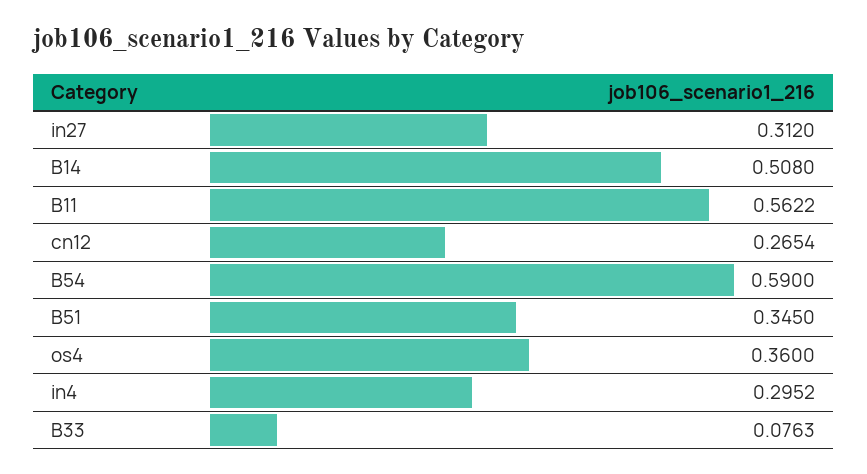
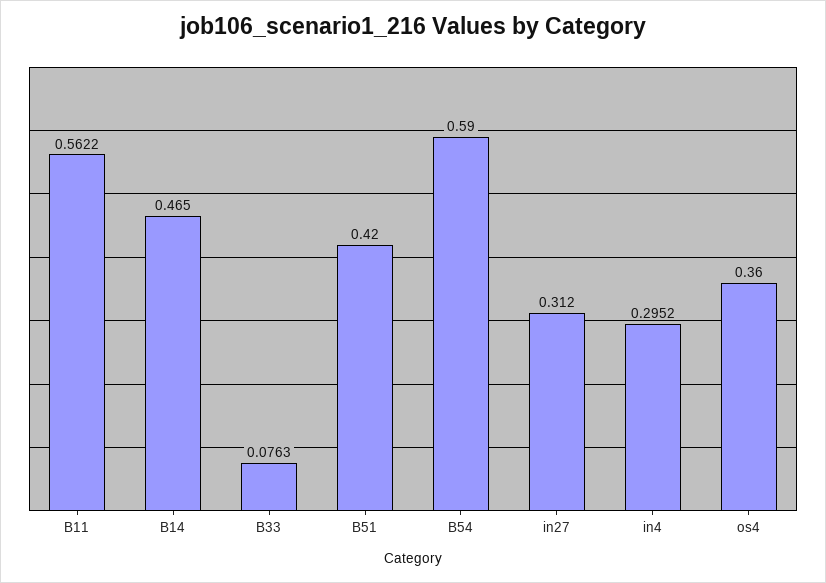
B14: 0.508 -> 0.465
cn12: 0.2654 -> none
B51: 0.345 -> 0.42

